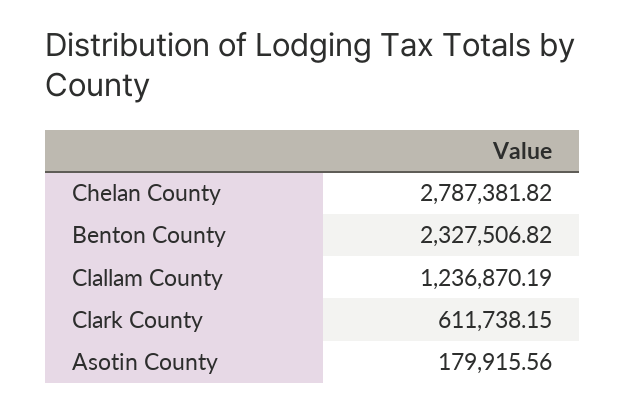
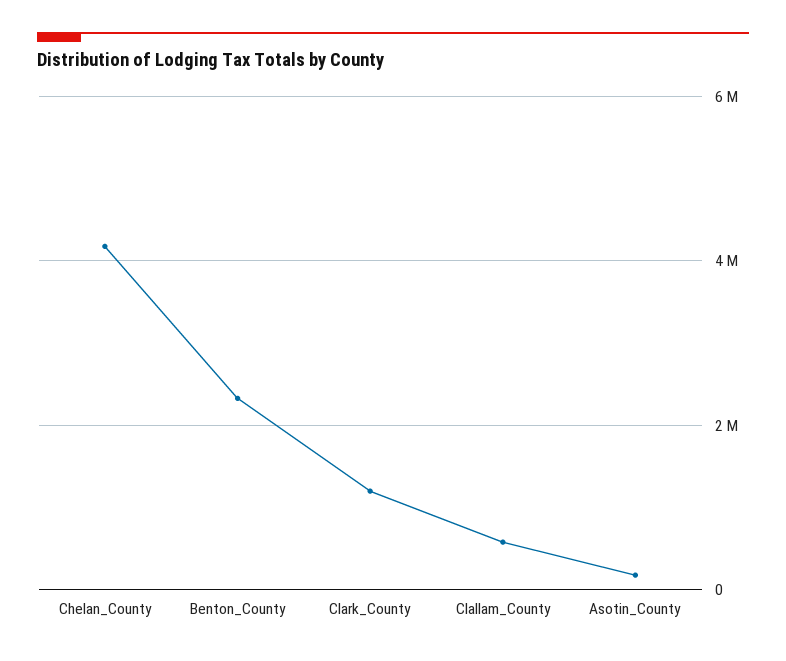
Chelan County: 2787381.82 -> 4200000
Clallam County: 1236870.19 -> 600000
Clark County: 611738.15 -> 1200000

